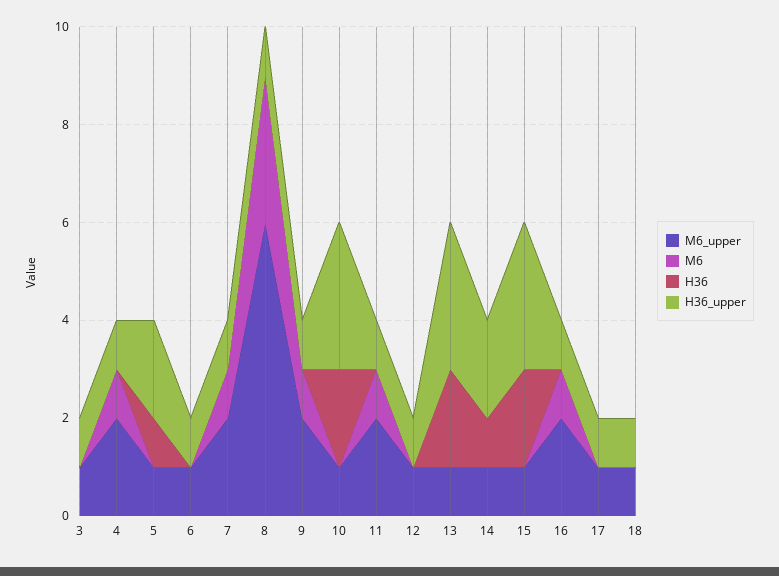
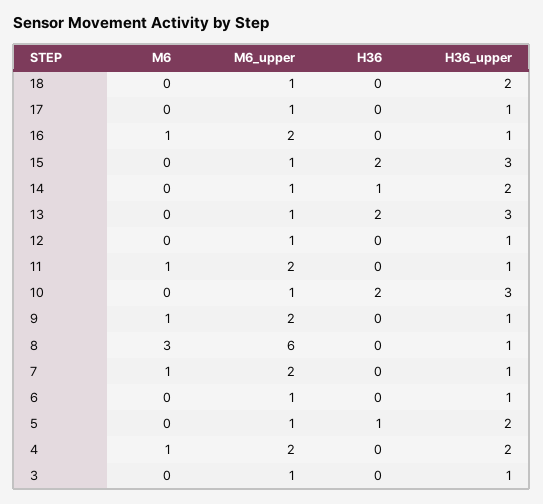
H36_upper, 4: 1 -> 2
H36_upper, 18: 1 -> 2

